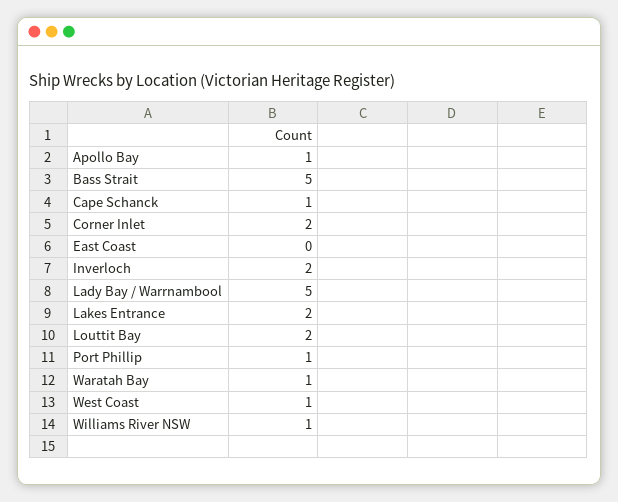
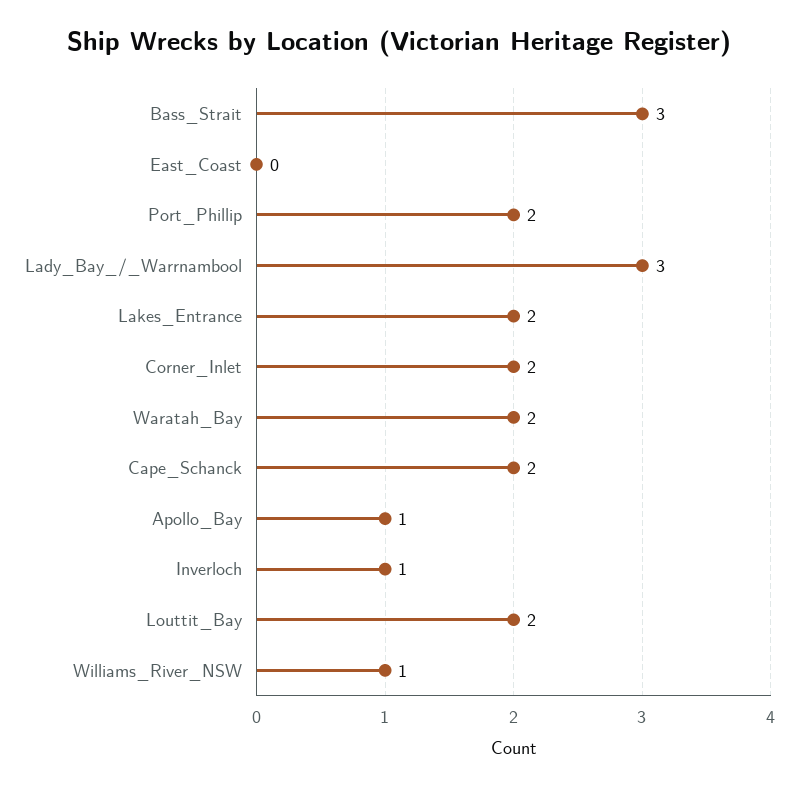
Bass Strait: 5 -> 3
Cape Schanck: 1 -> 2
Inverloch: 2 -> 1
Lady Bay / Warrnambool: 5 -> 3
Port Phillip: 1 -> 2
Waratah Bay: 1 -> 2
West Coast: 1 -> none

